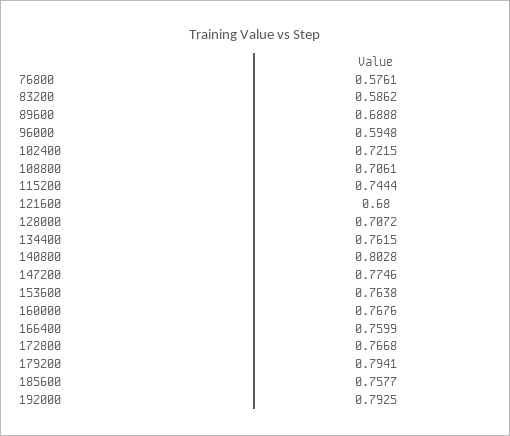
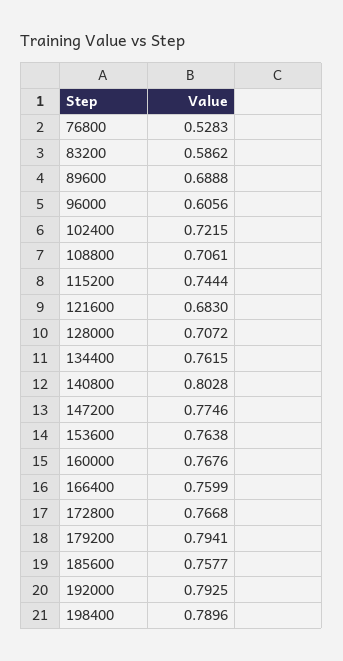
76800: 0.5761 -> 0.5283
96000: 0.5948 -> 0.6056
121600: 0.68 -> 0.683
198400: none -> 0.7896

